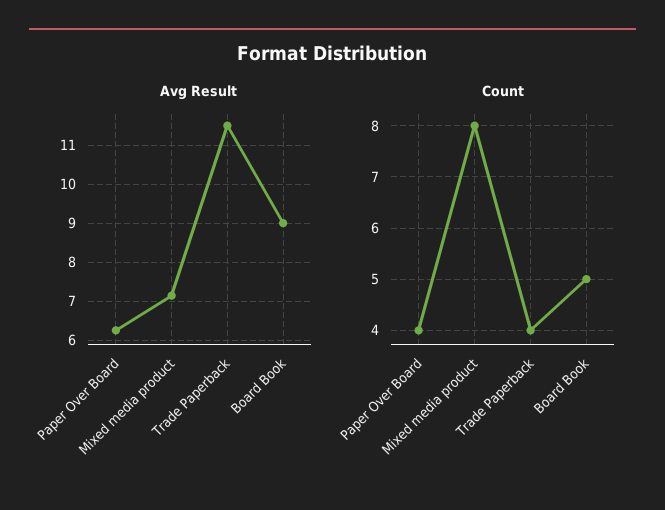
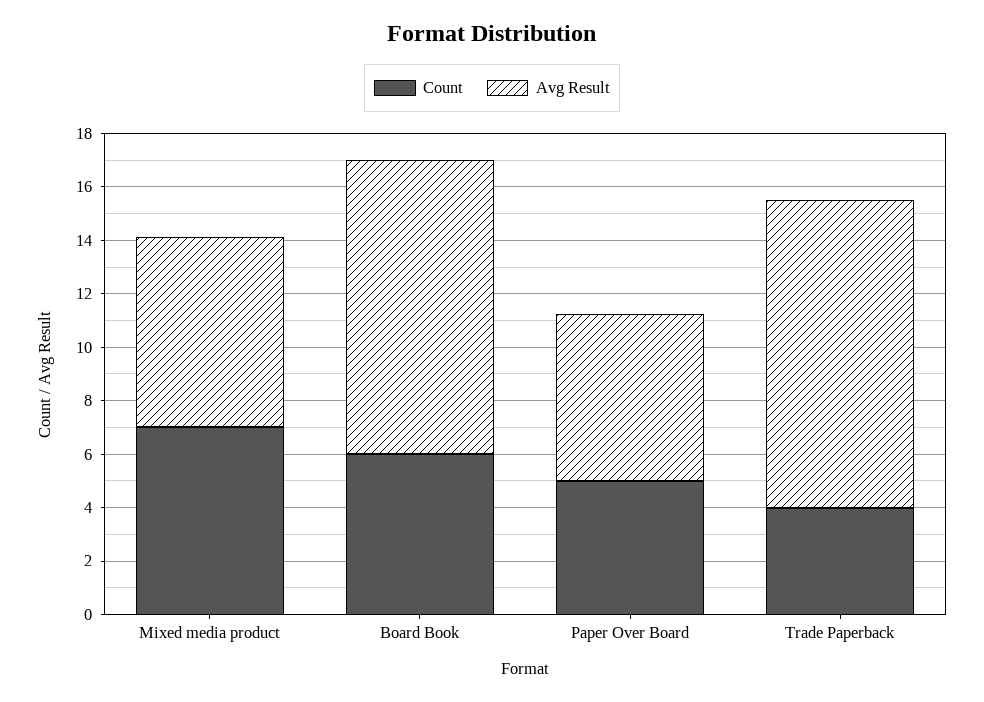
Avg Result, Board Book: 9 -> 11
Count, Paper Over Board: 4 -> 5
Count, Mixed media product: 8 -> 7
Count, Board Book: 5 -> 6

